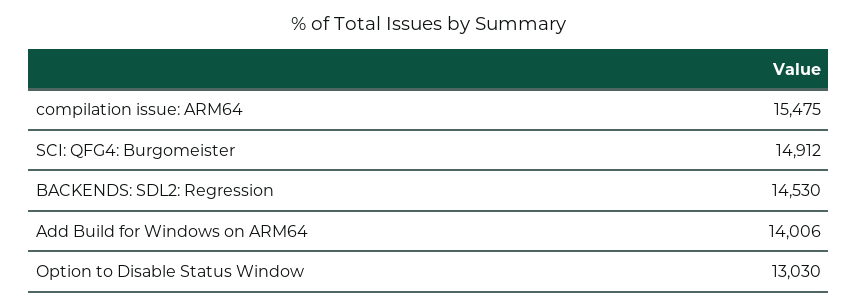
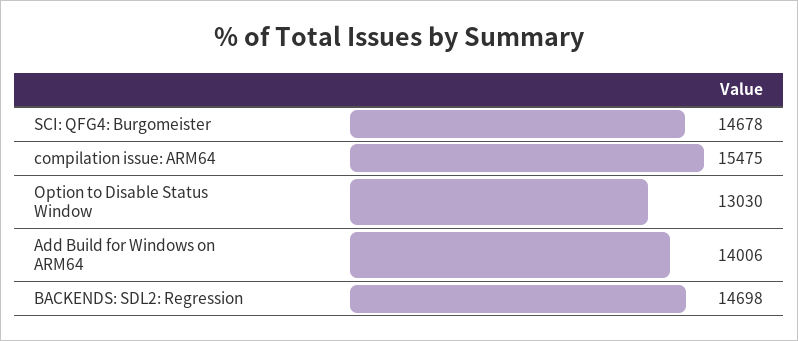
SCI: QFG4: Burgomeister: 14912 -> 14678
BACKENDS: SDL2: Regression: 14530 -> 14698

